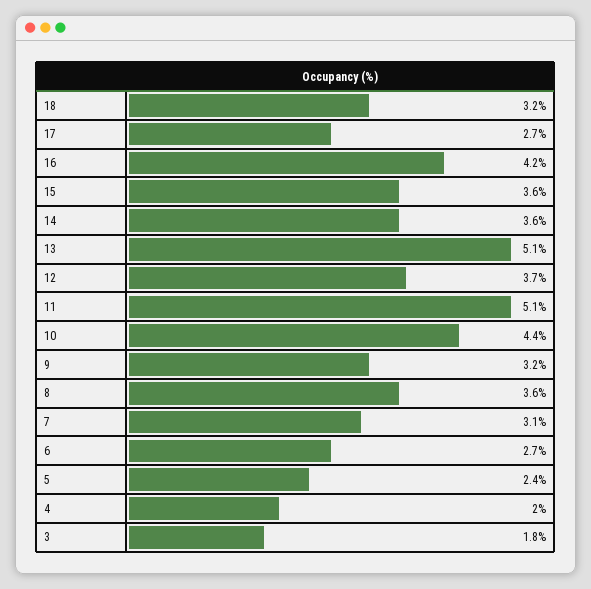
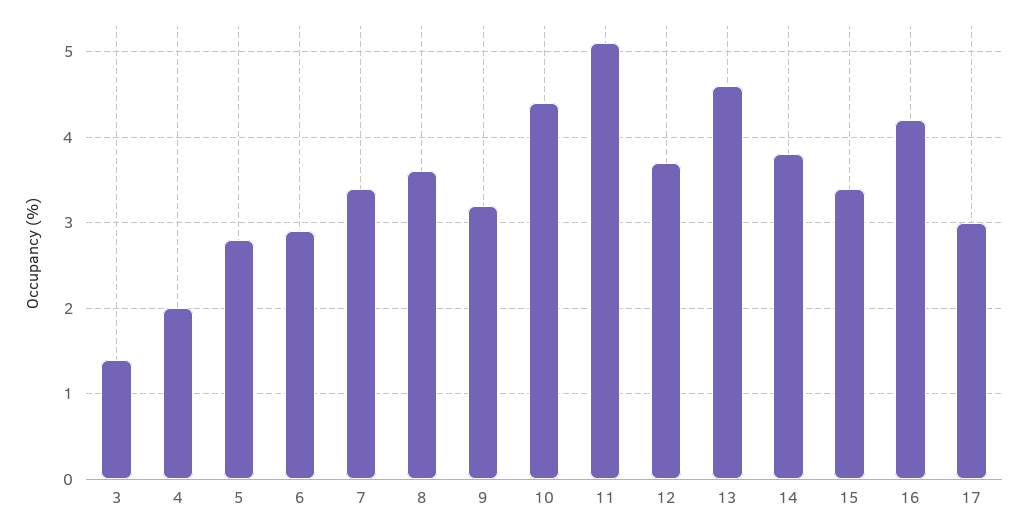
18: 3.2 -> none
17: 2.7 -> 3
15: 3.6 -> 3.4
14: 3.6 -> 3.8
13: 5.1 -> 4.6
7: 3.1 -> 3.4
6: 2.7 -> 2.9
5: 2.4 -> 2.8
3: 1.8 -> 1.4

